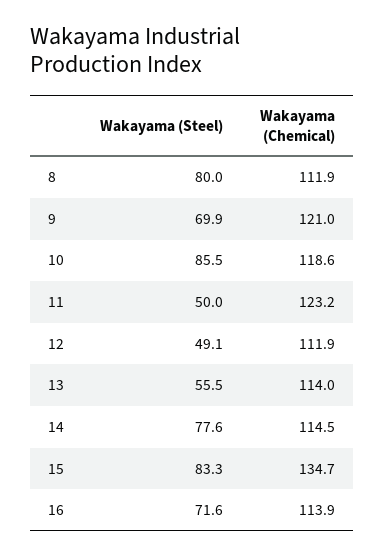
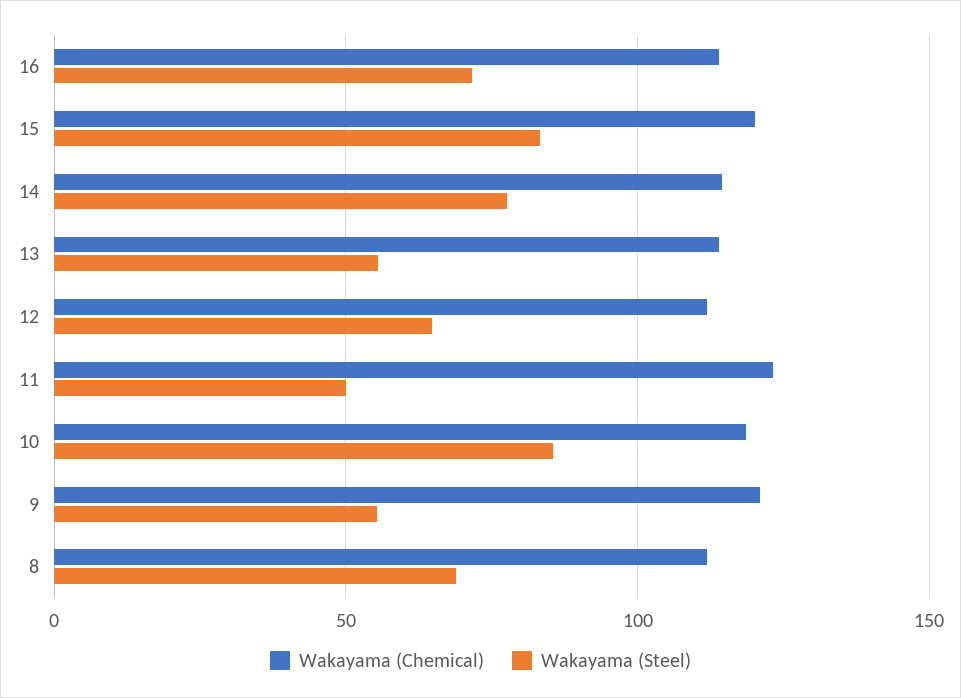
Wakayama (Steel), 8: 80 -> 70
Wakayama (Steel), 9: 69.9 -> 55
Wakayama (Steel), 12: 49.1 -> 65
Wakayama (Chemical), 15: 134.7 -> 120

